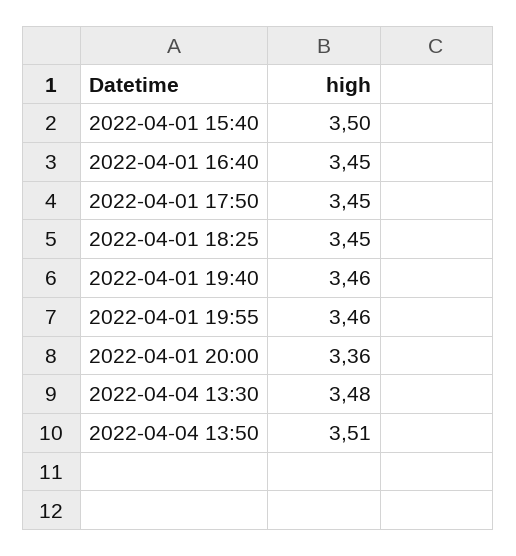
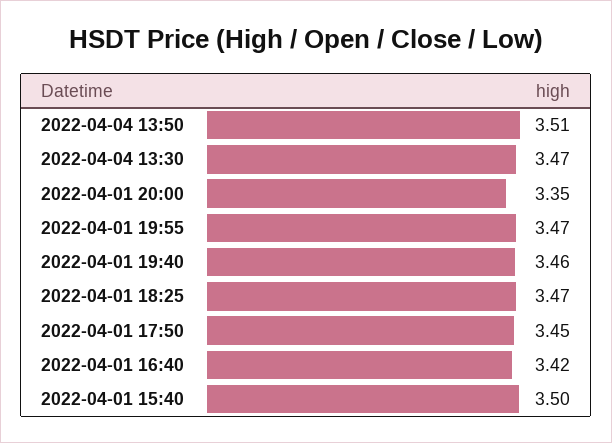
2022-04-01 16:40: 3.45 -> 3.42
2022-04-01 18:25: 3.45 -> 3.47
2022-04-01 19:55: 3.46 -> 3.47
2022-04-01 20:00: 3.36 -> 3.35
2022-04-04 13:30: 3.48 -> 3.47

